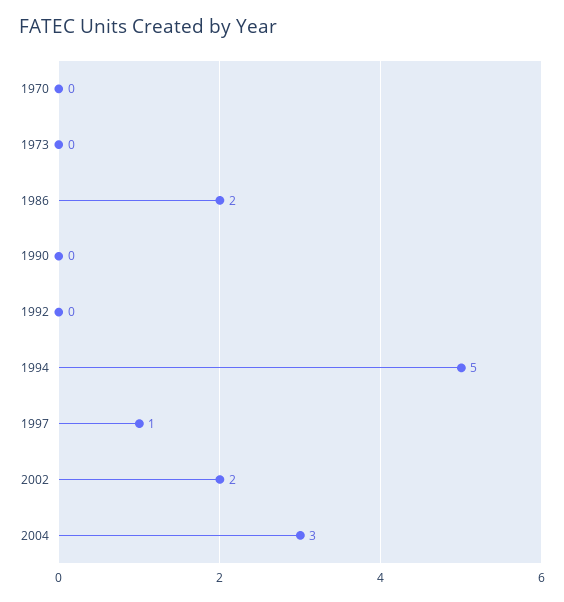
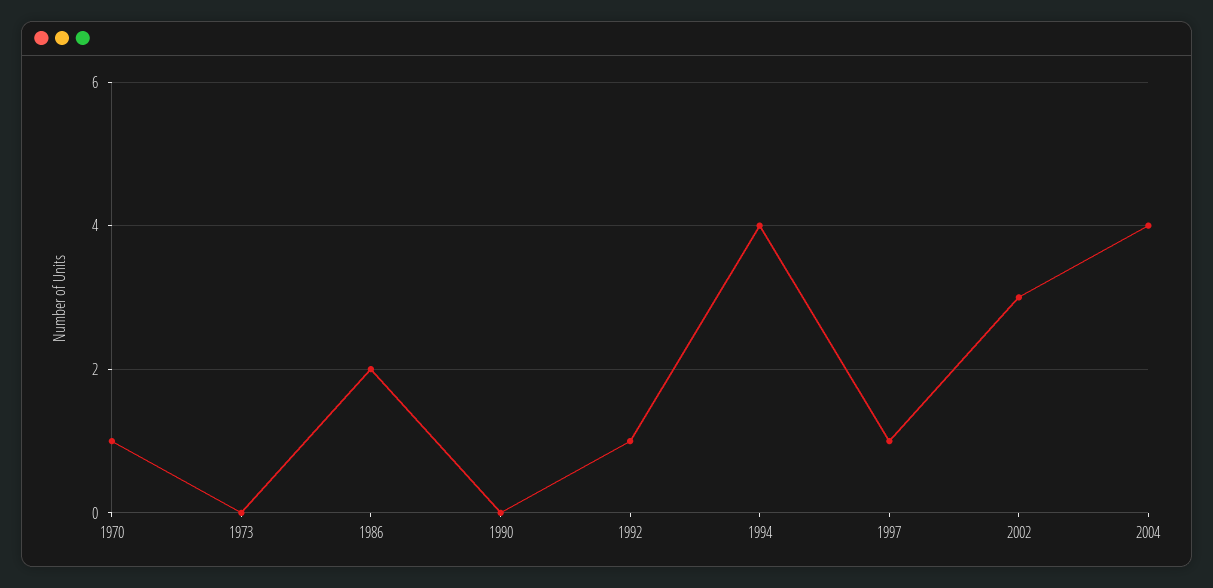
1970: 0 -> 1
1992: 0 -> 1
1994: 5 -> 4
2002: 2 -> 3
2004: 3 -> 4

